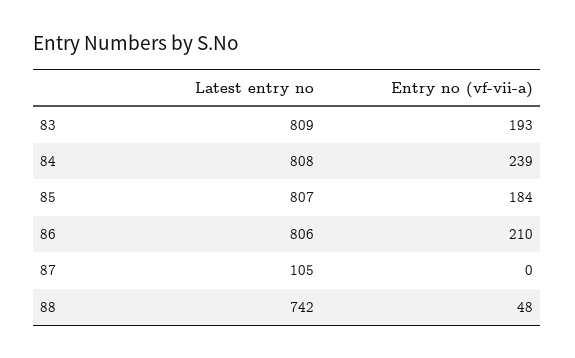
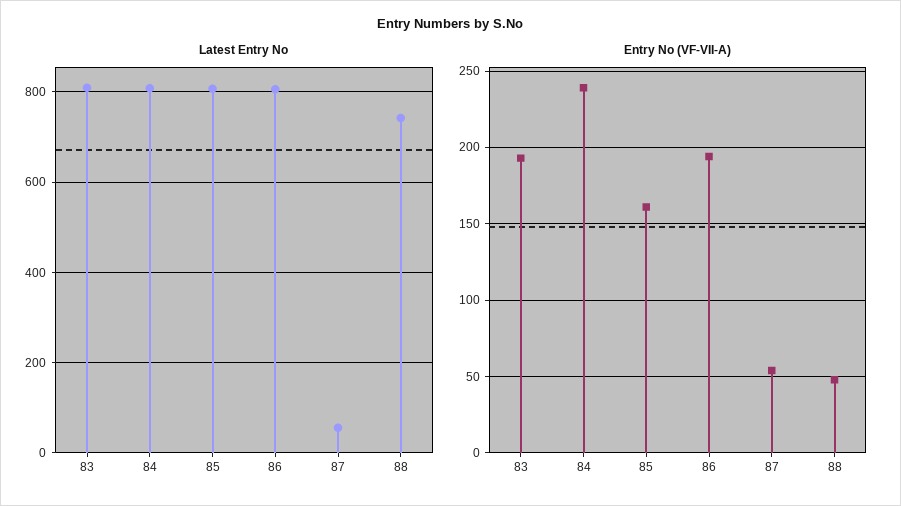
Entry no (vf-vii-a), 85: 184 -> 160
Entry no (vf-vii-a), 86: 210 -> 195
Latest entry no, 87: 105 -> 60
Entry no (vf-vii-a), 87: 0 -> 55

